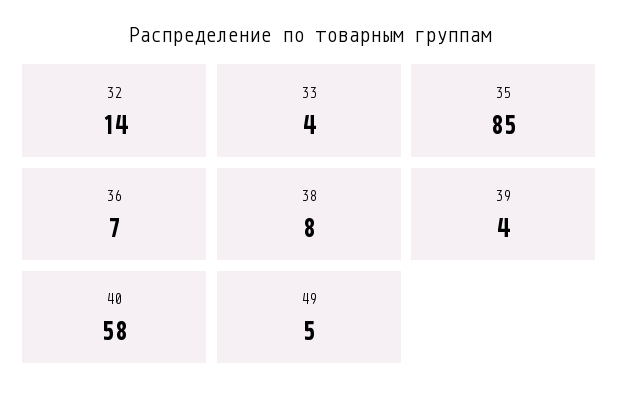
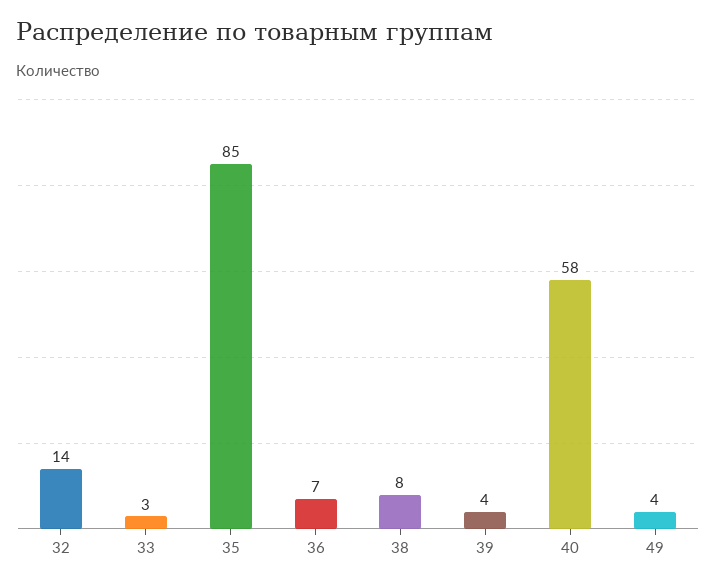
33: 4 -> 3
49: 5 -> 4

